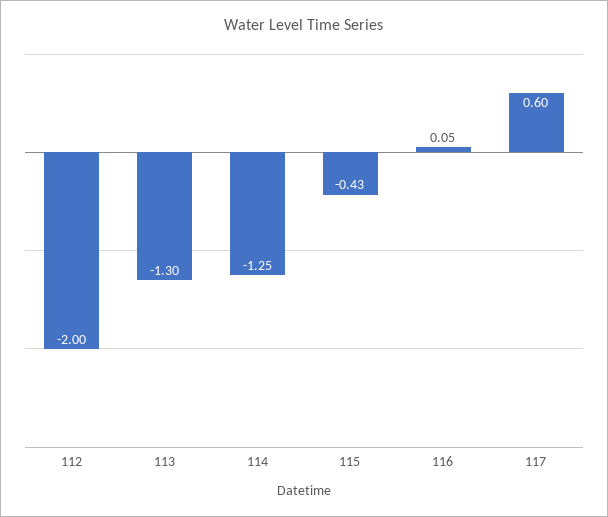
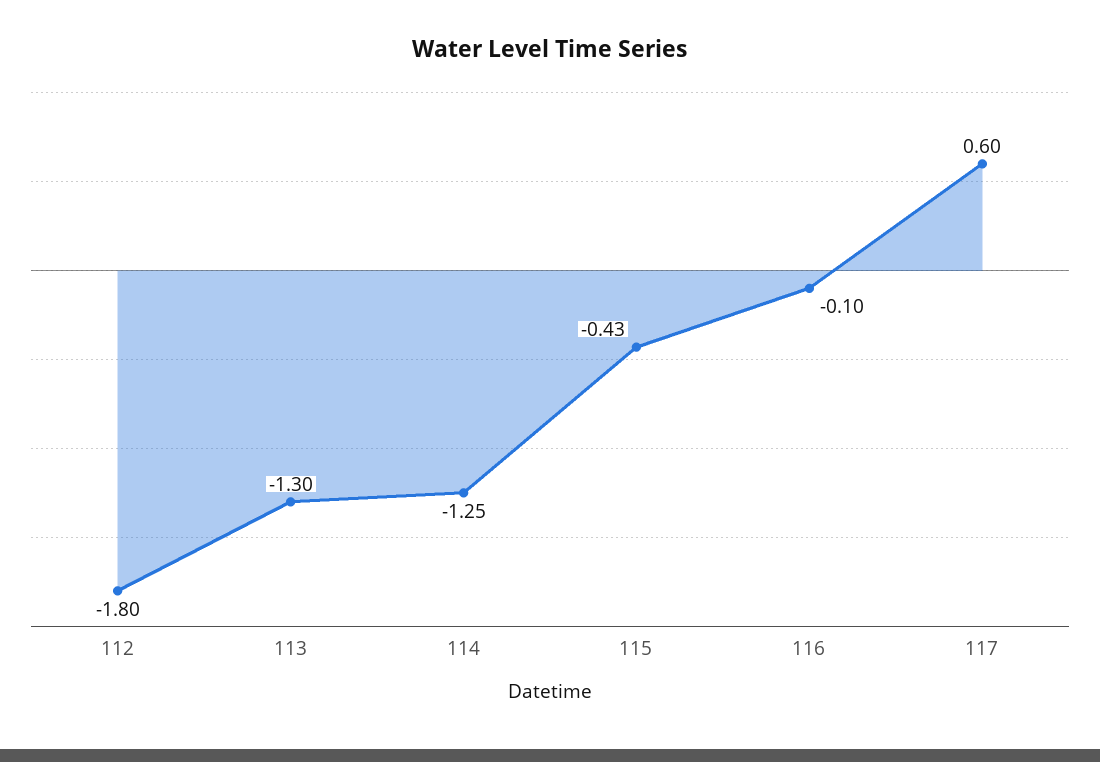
112: -2 -> -1.8
116: 0.05 -> -0.1

